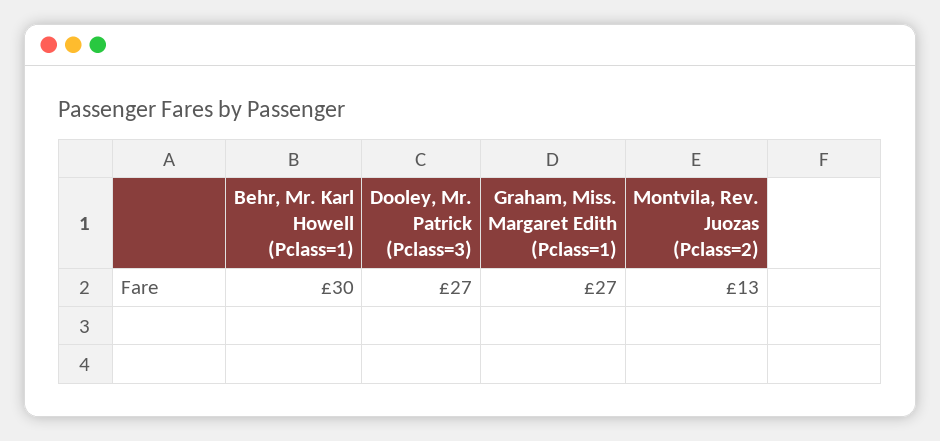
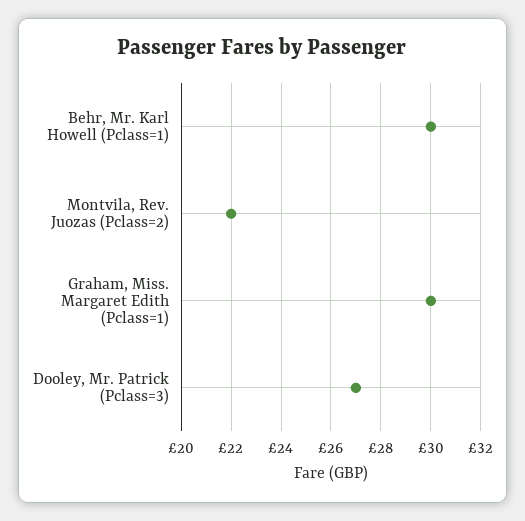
Graham, Miss. Margaret Edith (Pclass=1): 27 -> 30
Montvila, Rev. Juozas (Pclass=2): 13 -> 22

